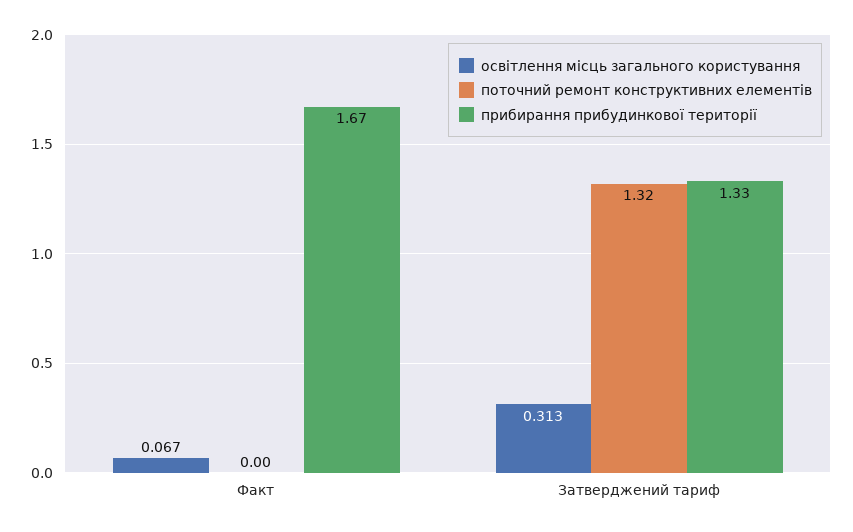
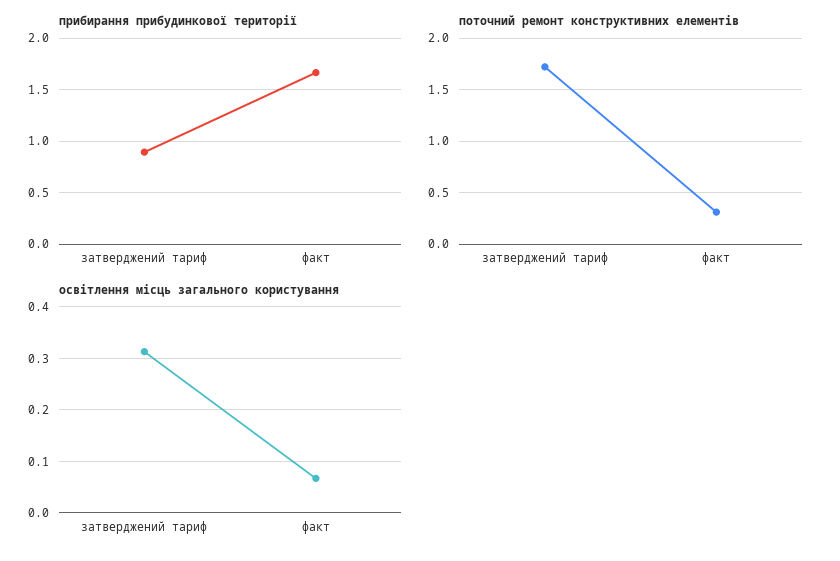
поточний ремонт конструктивних елементів, Факт: 0 -> 0.3
поточний ремонт конструктивних елементів, Затверджений тариф: 1.32 -> 1.7
прибирання прибудинкової території, Затверджений тариф: 1.33 -> 0.9

